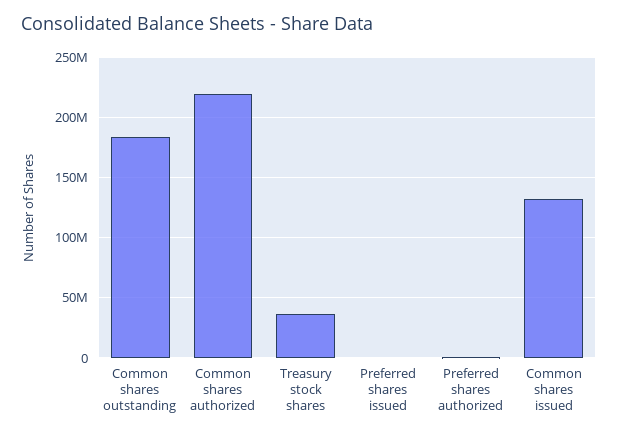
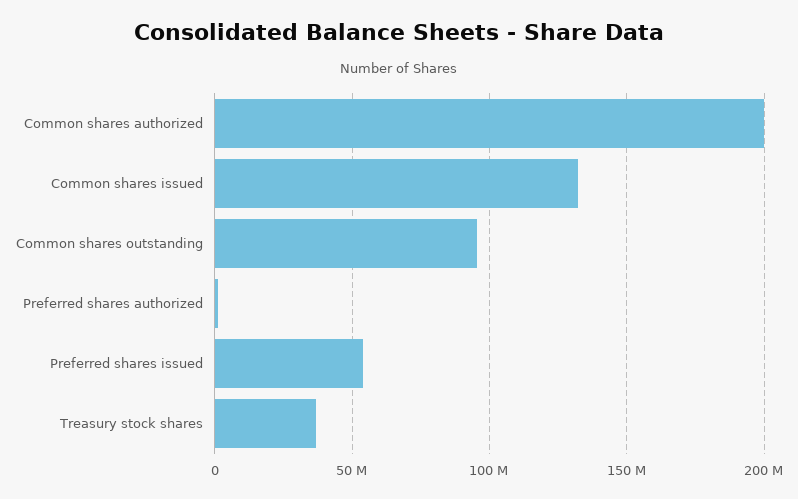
Common shares outstanding: 185000000 -> 95000000
Common shares authorized: 220000000 -> 200000000
Preferred shares issued: 0 -> 55000000

